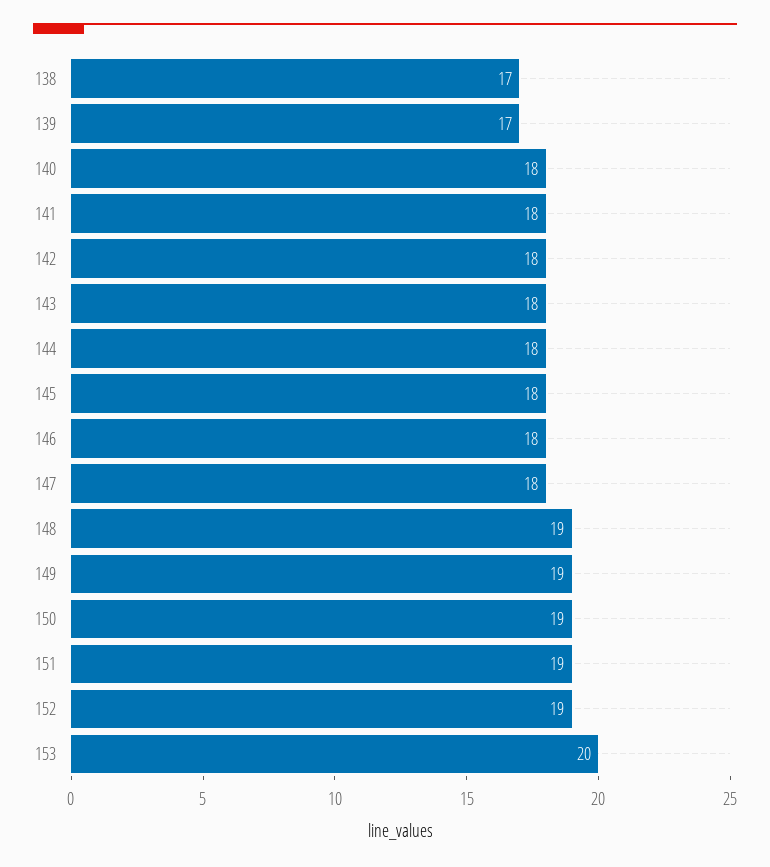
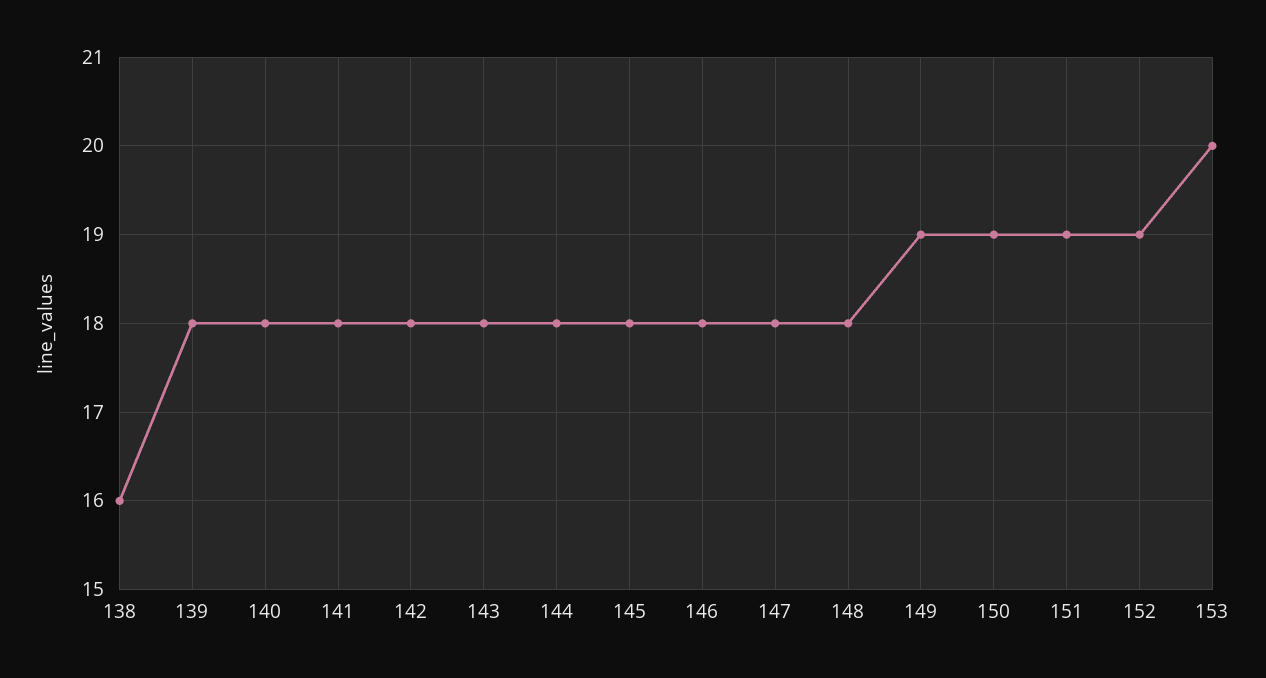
138: 17 -> 16
139: 17 -> 18
148: 19 -> 18

